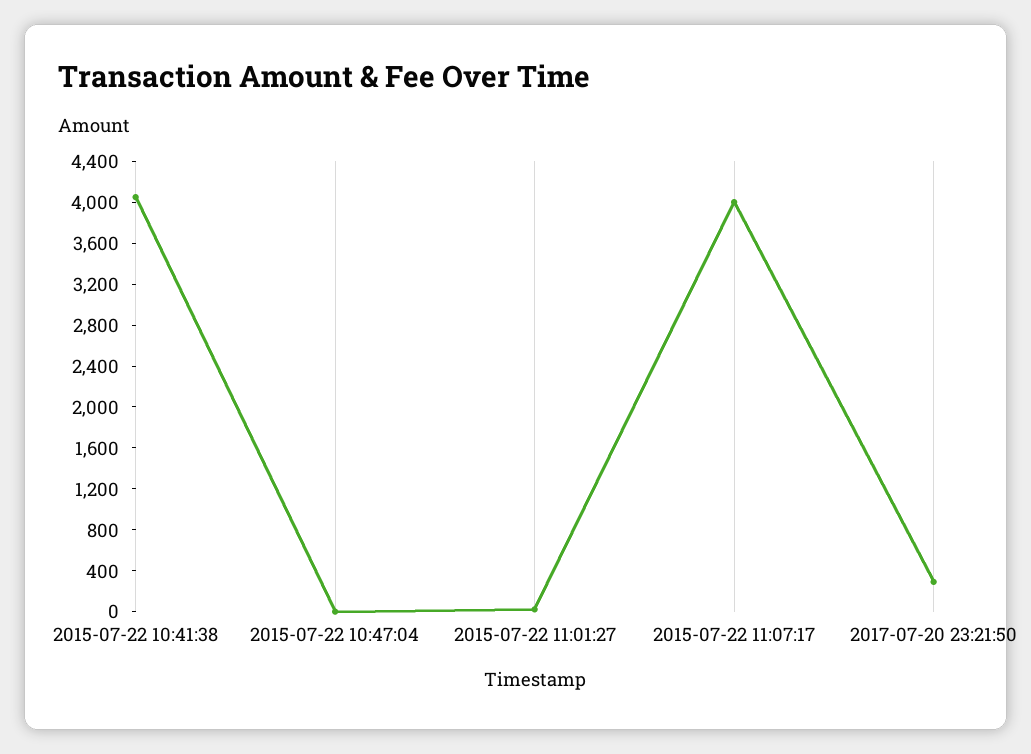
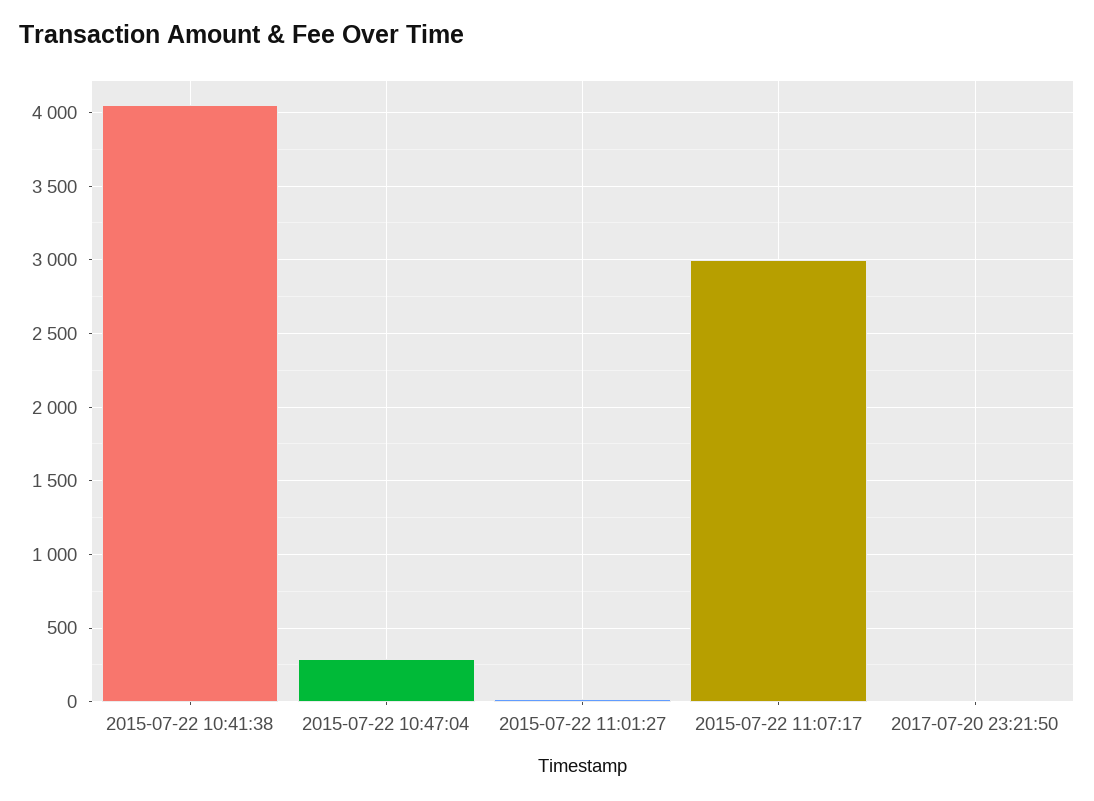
2015-07-22 10:47:04: 0 -> 300
2015-07-22 11:07:17: 4000 -> 3000
2017-07-20 23:21:50: 300 -> 0

